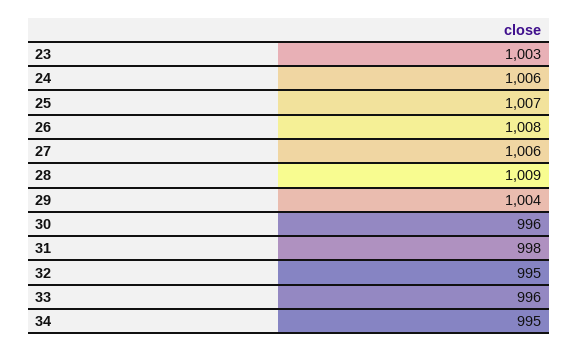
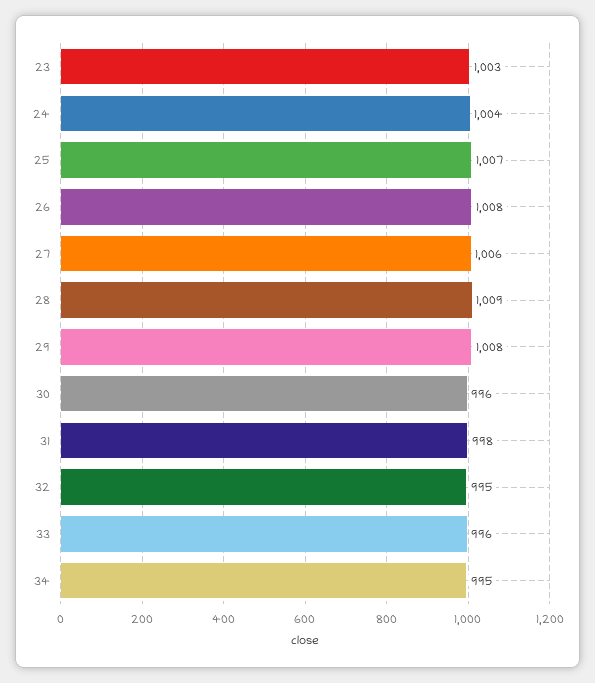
24: 1006 -> 1004
29: 1004 -> 1008

